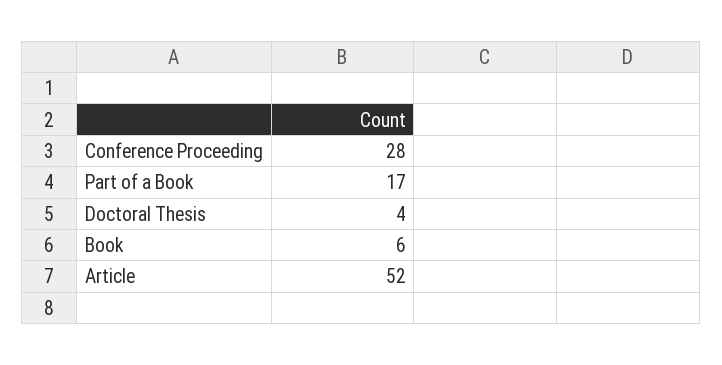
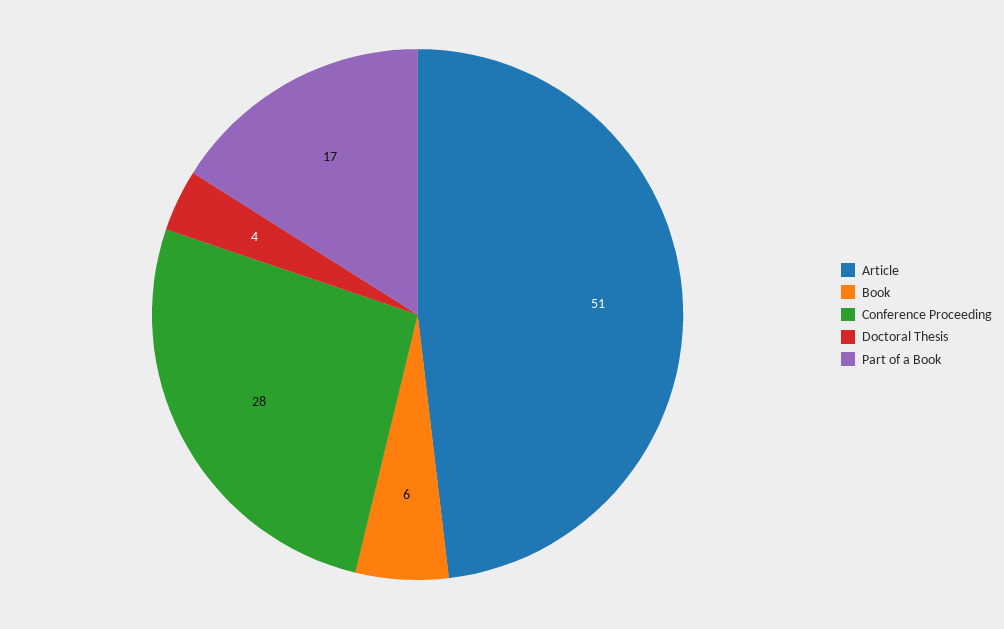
Article: 52 -> 51

